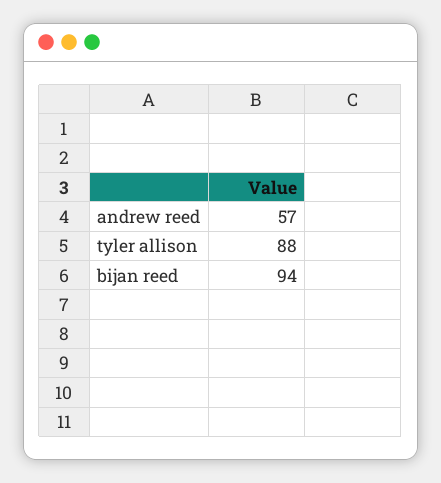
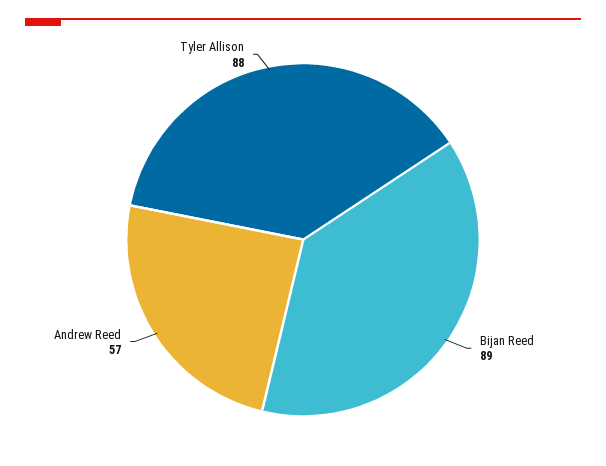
bijan reed: 94 -> 89

